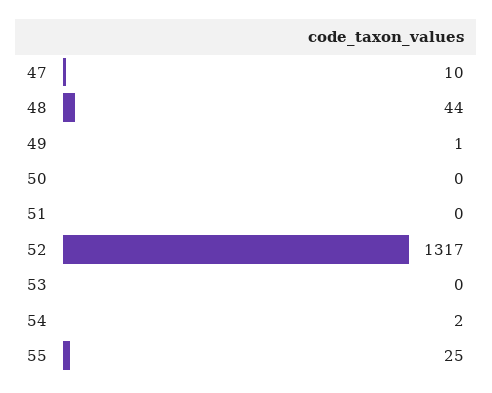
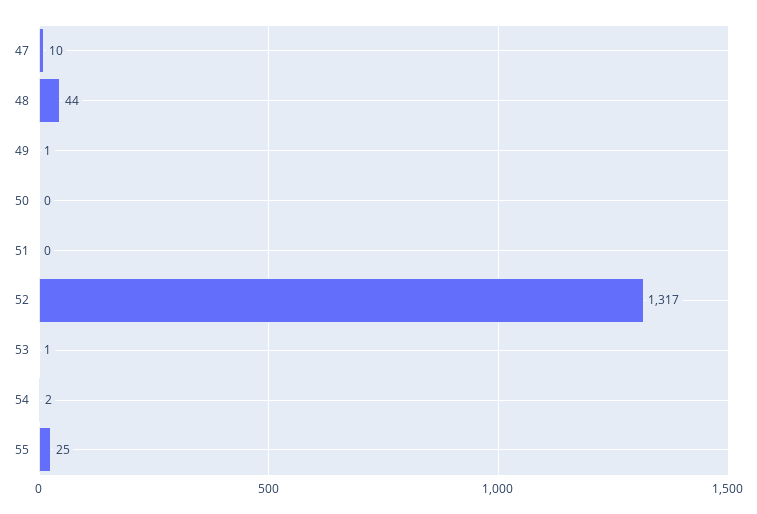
53: 0 -> 1

